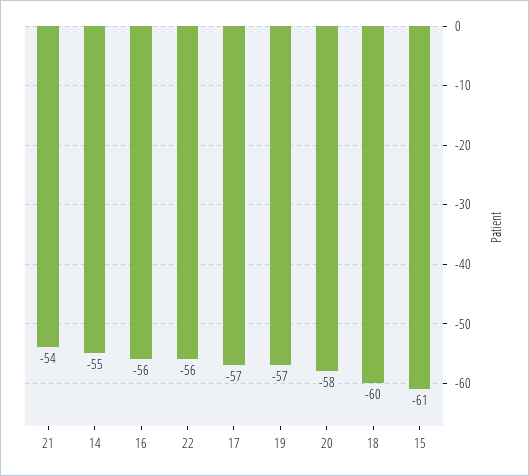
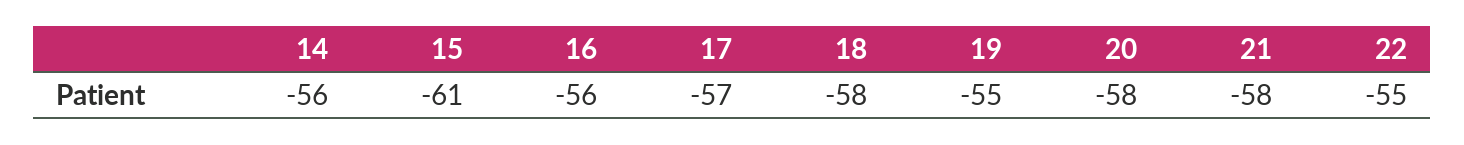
21: -54 -> -58
14: -55 -> -56
22: -56 -> -55
19: -57 -> -55
18: -60 -> -58

